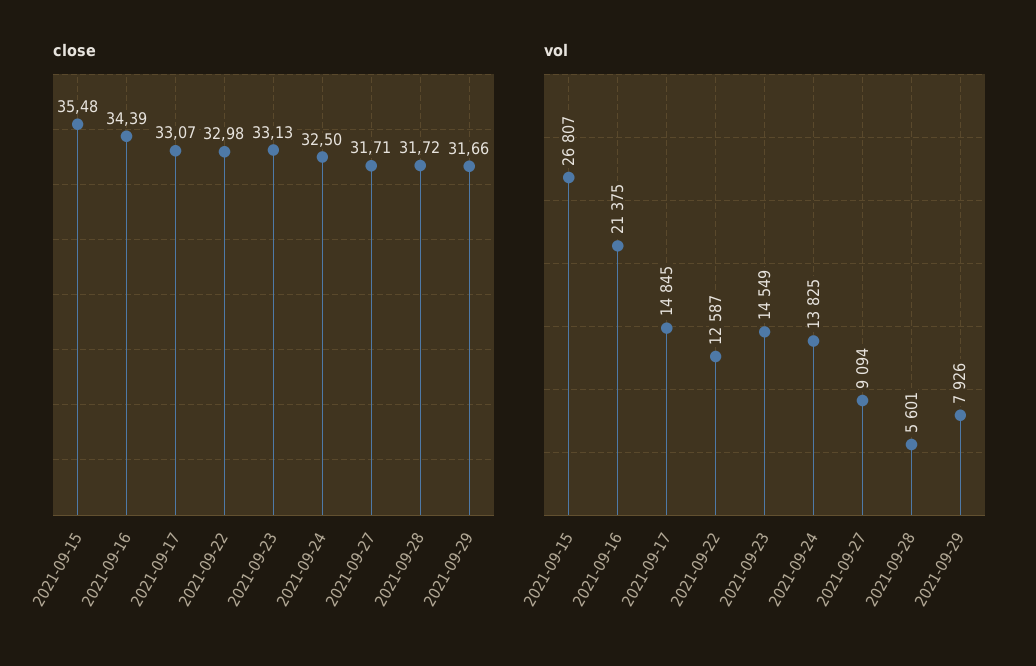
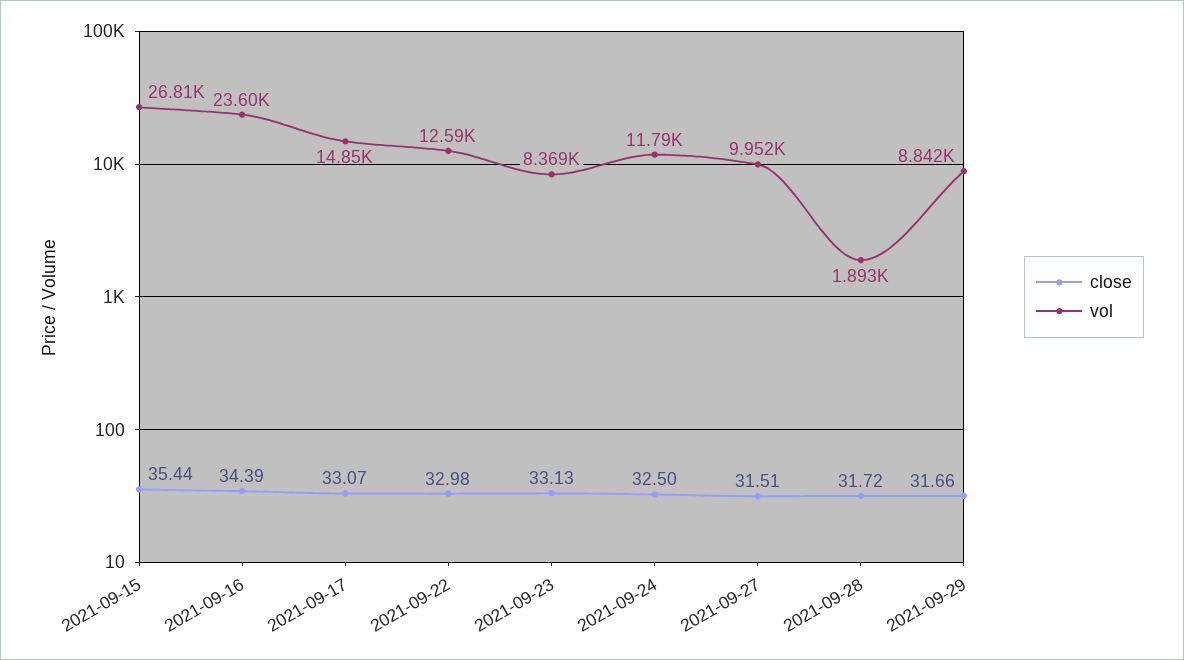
close, 2021-09-15: 35.48 -> 35.44
close, 2021-09-27: 31.71 -> 31.51
vol, 2021-09-16: 21375 -> 23600
vol, 2021-09-23: 14549 -> 8369
vol, 2021-09-24: 13825 -> 11790
vol, 2021-09-27: 9094 -> 9952
vol, 2021-09-28: 5601 -> 1893
vol, 2021-09-29: 7926 -> 8842

